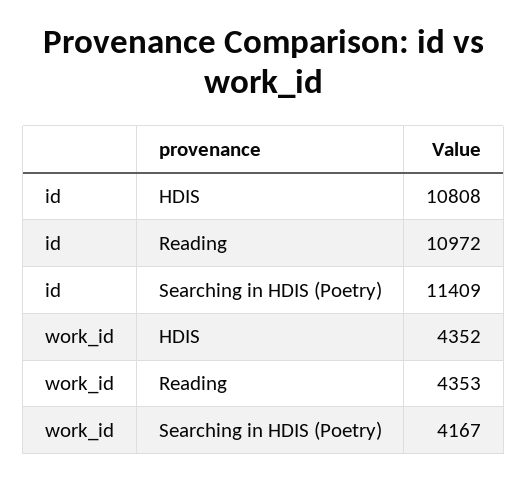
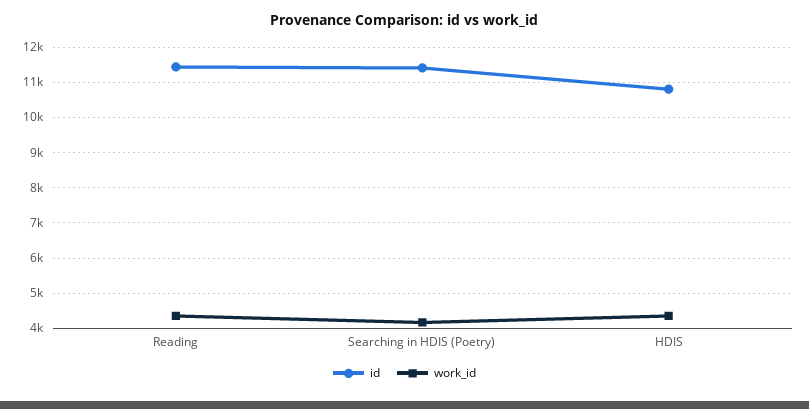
id, Reading: 10972 -> 11400

